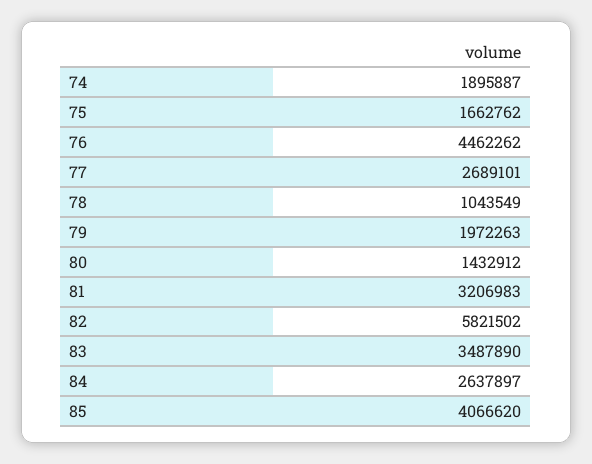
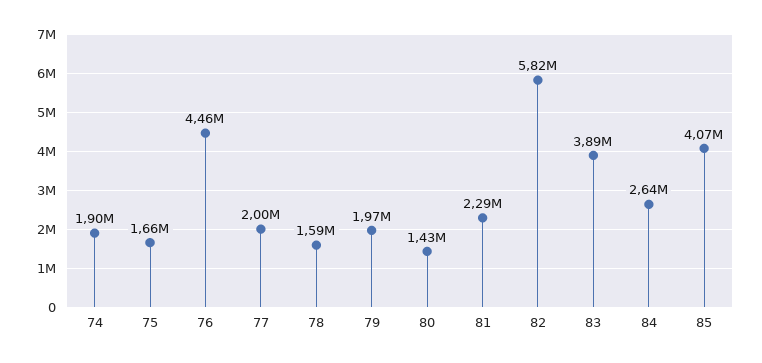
77: 2689101 -> 2000000
78: 1043549 -> 1590000
81: 3206983 -> 2290000
83: 3487890 -> 3890000

